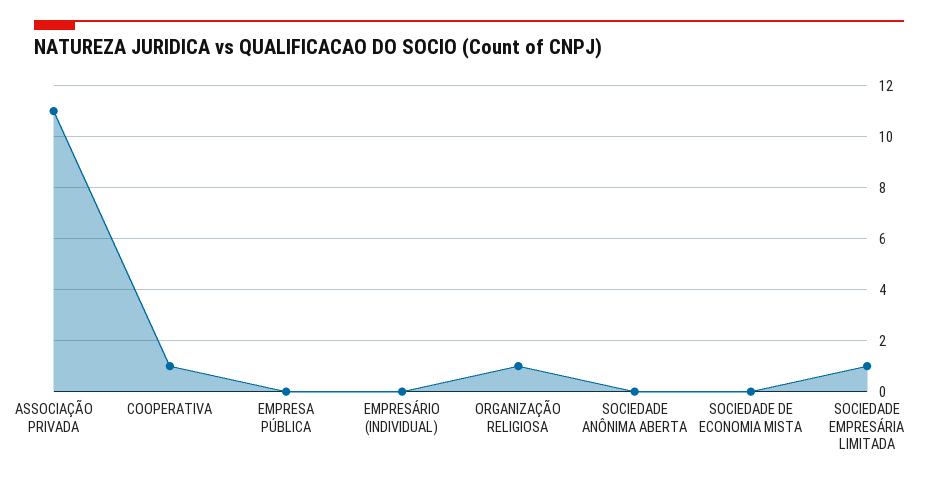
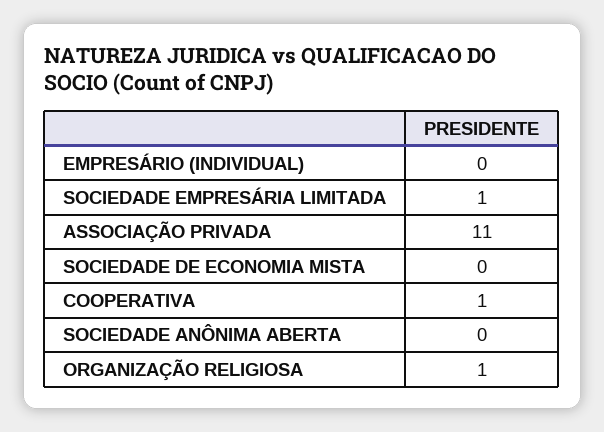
EMPRESA PÚBLICA: 0 -> none

